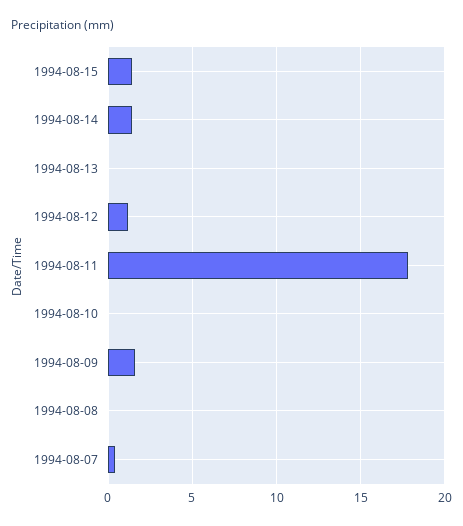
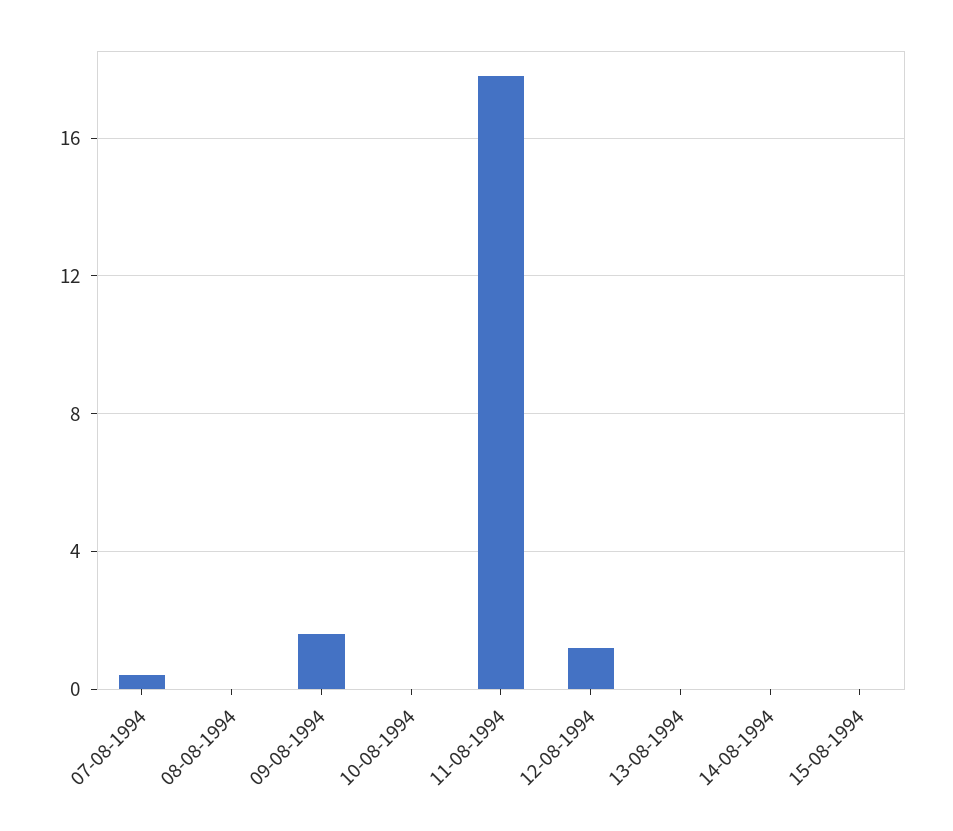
1994-08-15: 1.5 -> 0
1994-08-14: 1.5 -> 0

